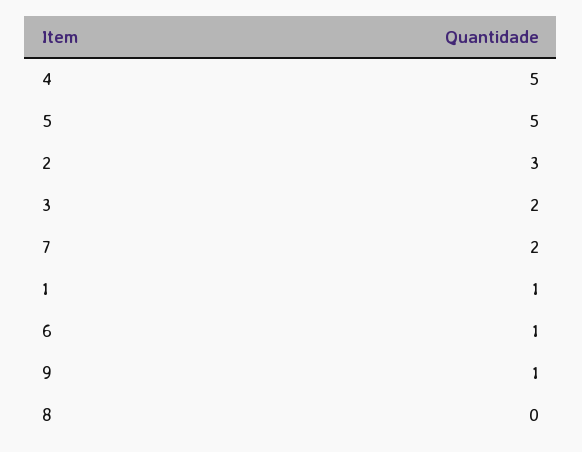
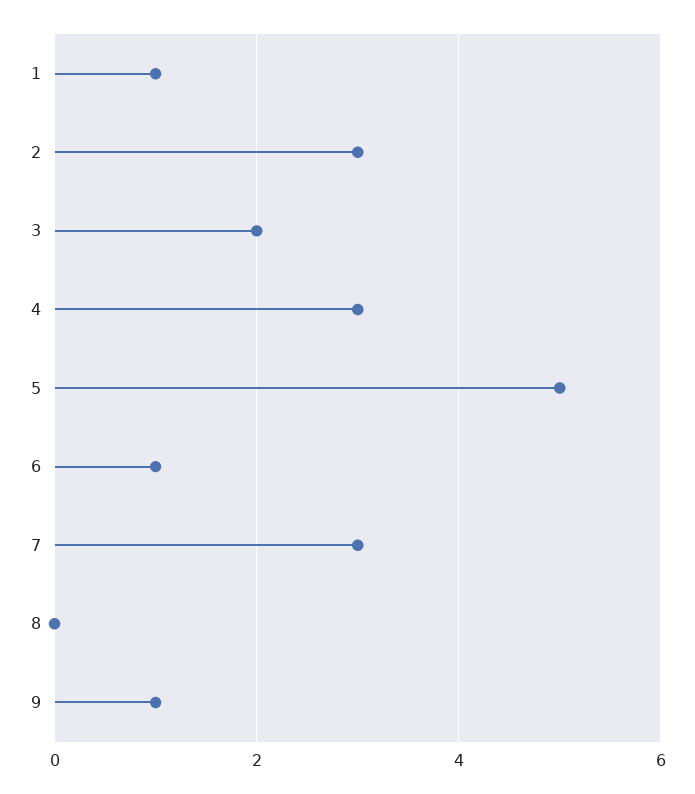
4: 5 -> 3
7: 2 -> 3

